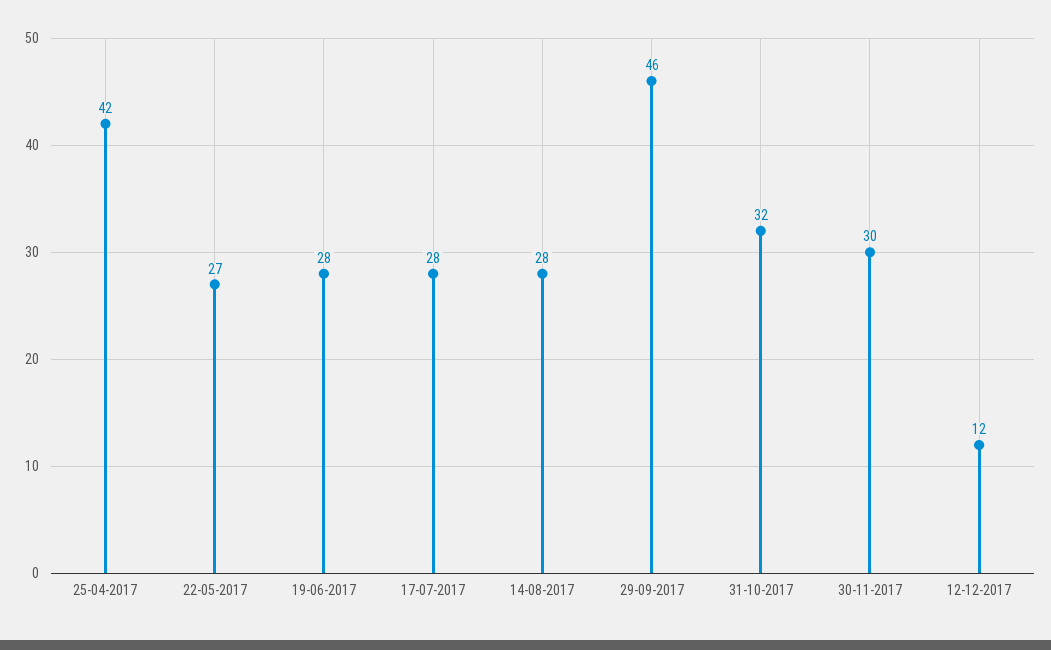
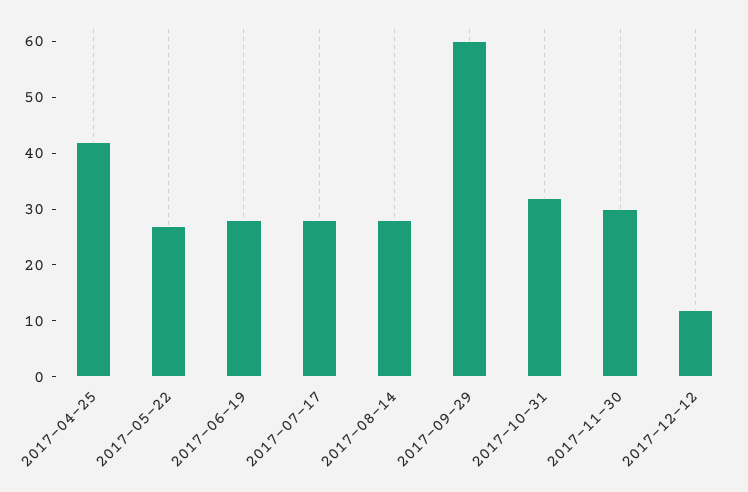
29-09-2017: 46 -> 60

